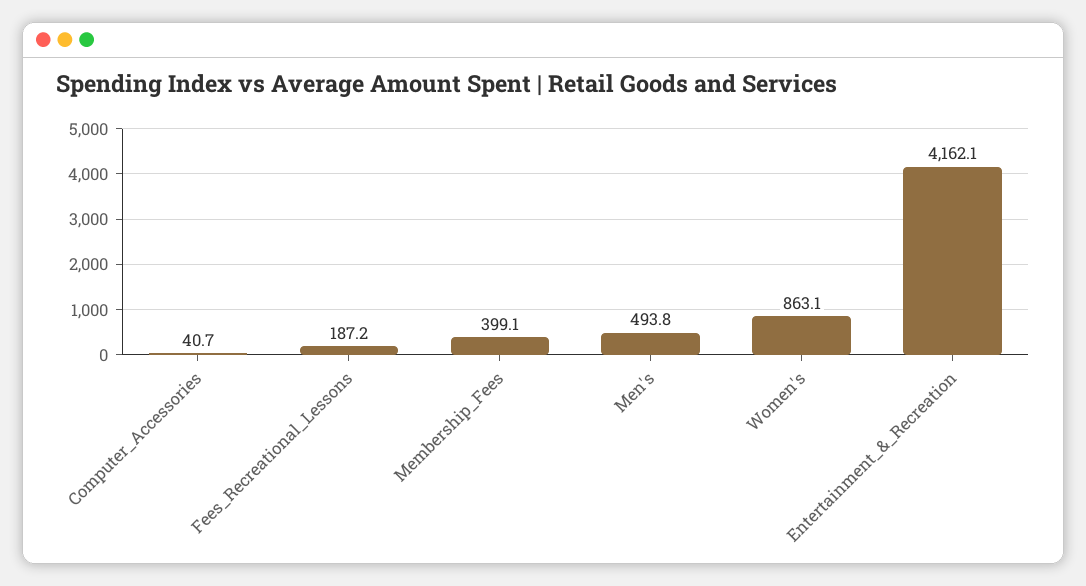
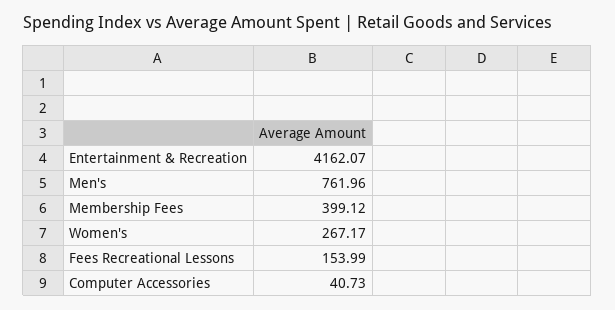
Fees_Recreational_Lessons: 187.2 -> 153.99
Men's: 493.8 -> 761.96
Women's: 863.1 -> 267.17

